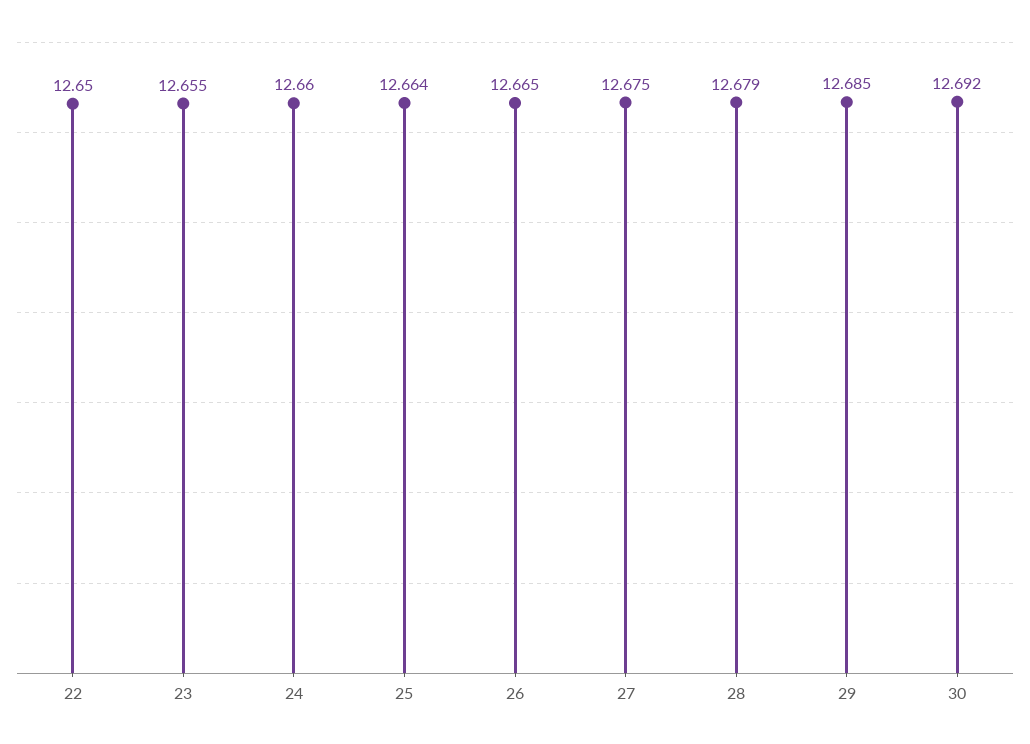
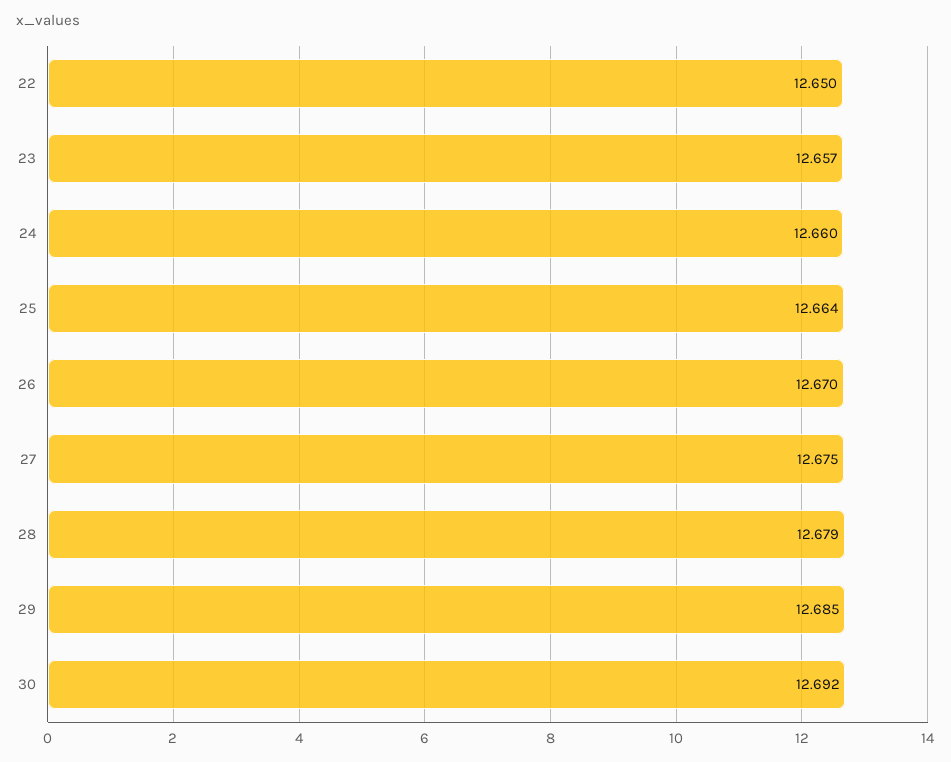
23: 12.655 -> 12.657
26: 12.665 -> 12.67

